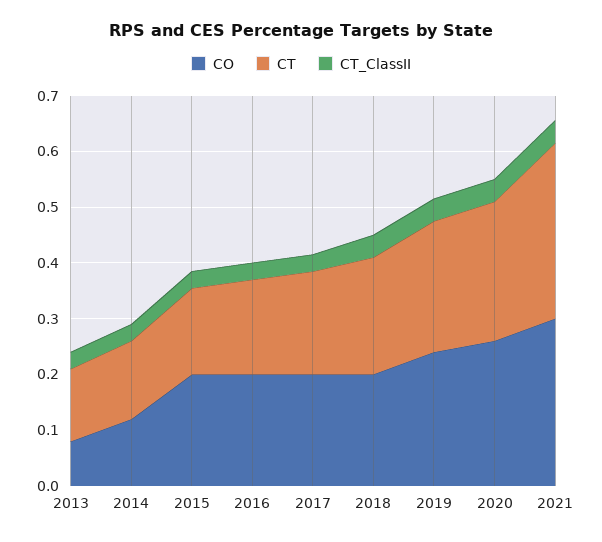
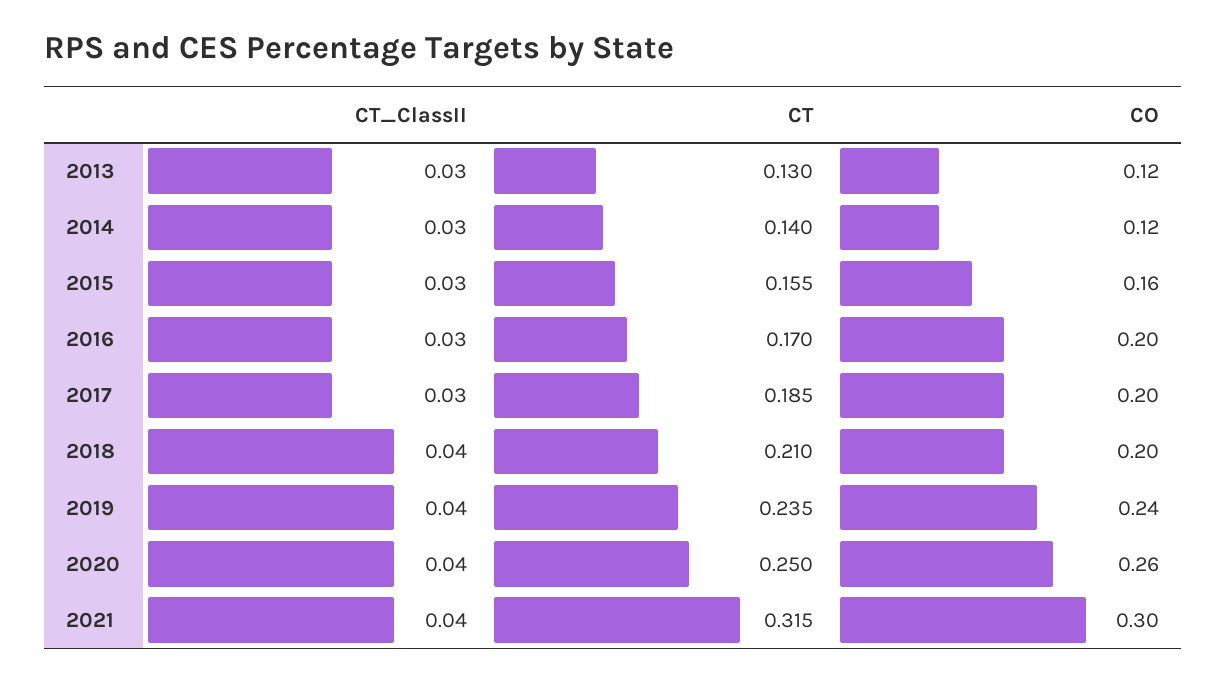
CO, 2013: 0.08 -> 0.12
CO, 2015: 0.2 -> 0.16

